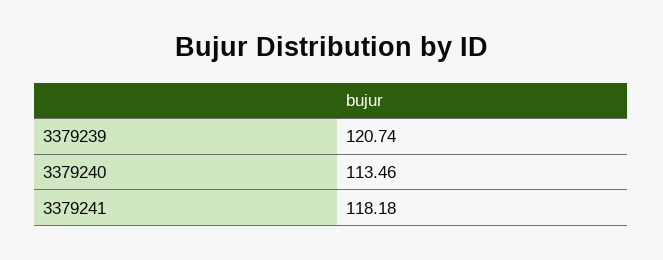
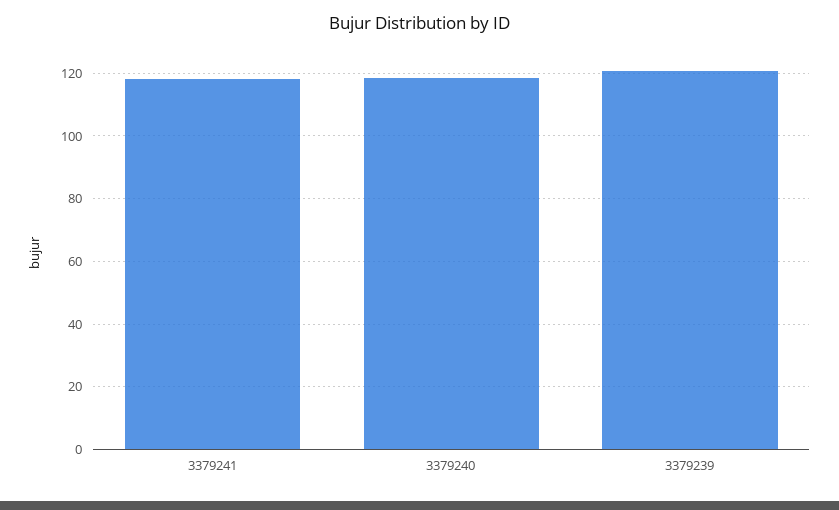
3379240: 113.46 -> 118

